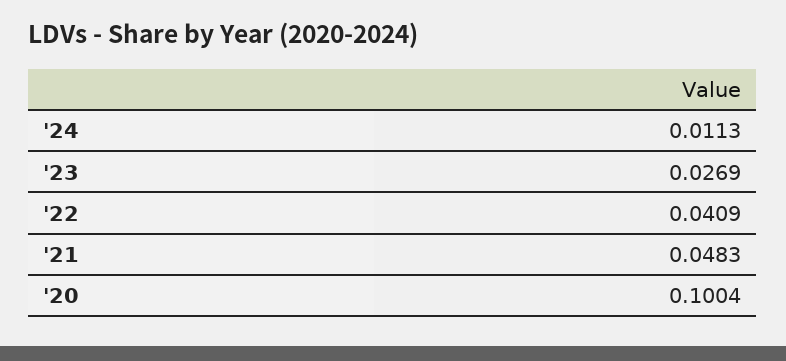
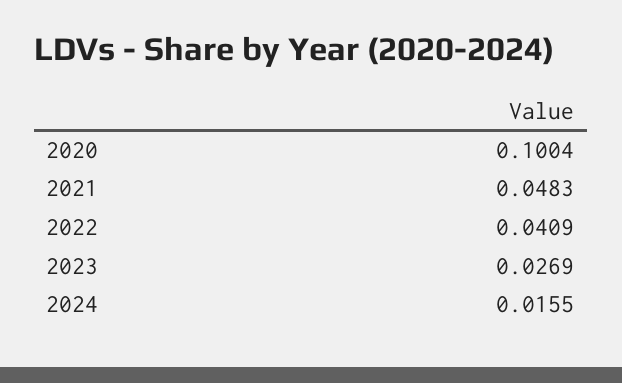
'24: 0.0113 -> 0.0155

